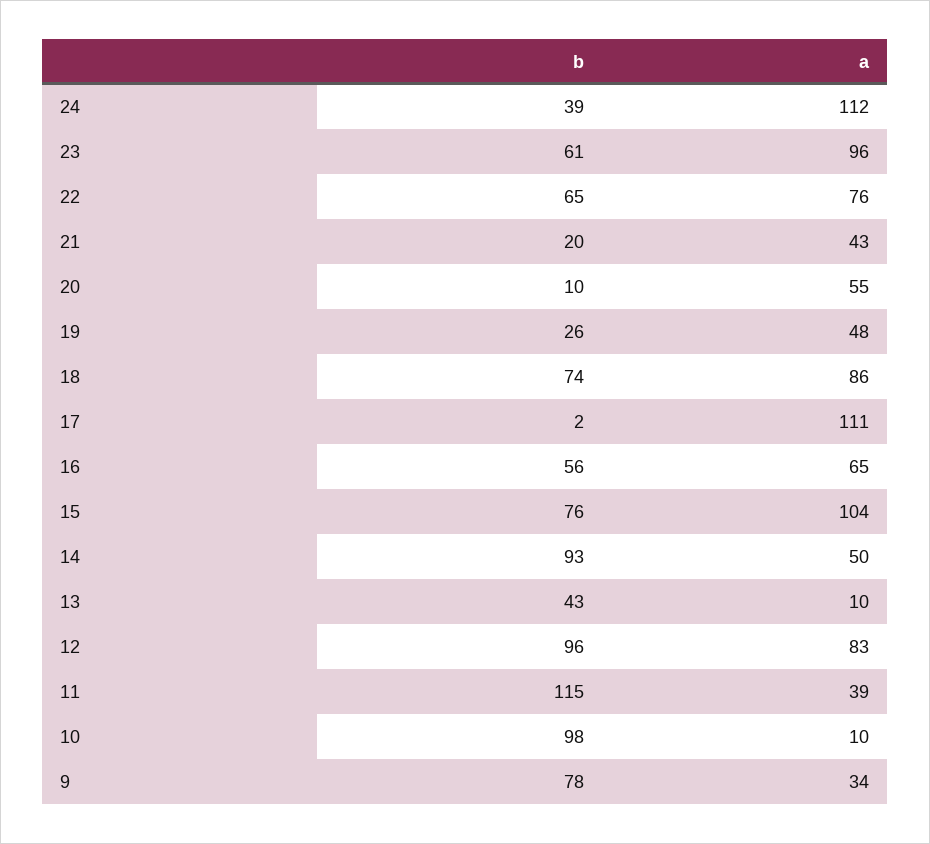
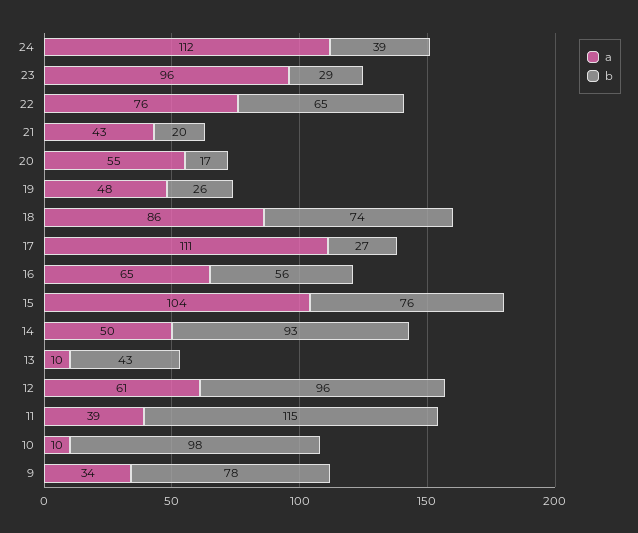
b, 23: 61 -> 29
b, 20: 10 -> 17
b, 17: 2 -> 27
a, 12: 83 -> 61

